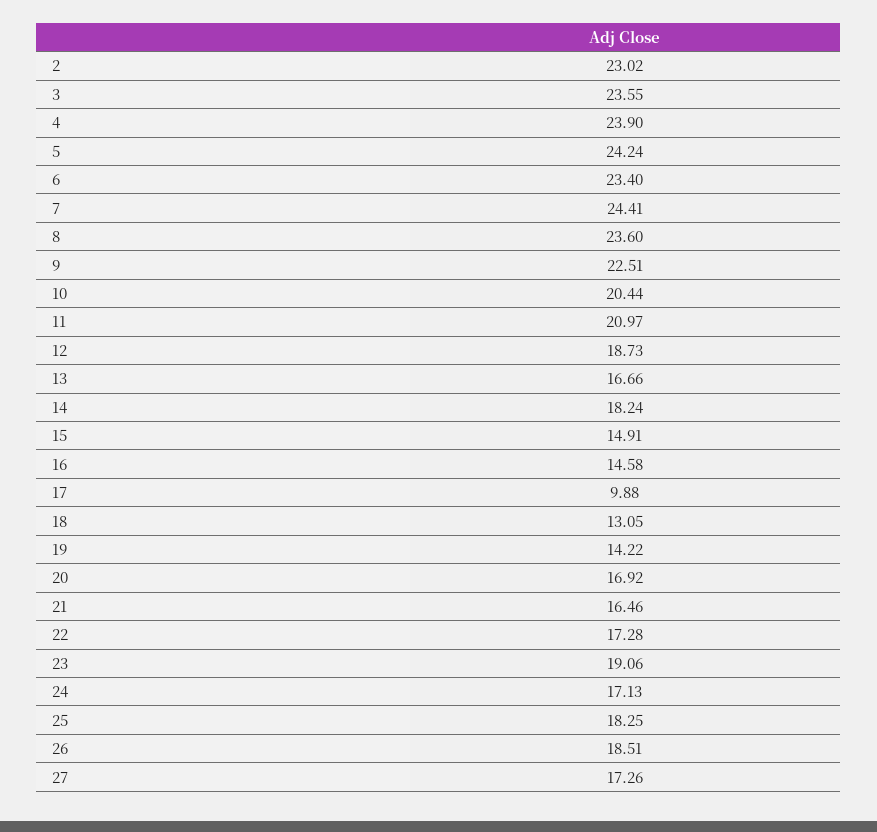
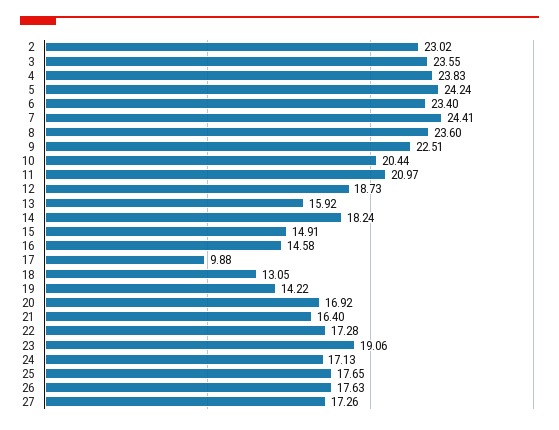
4: 23.9 -> 23.83
13: 16.66 -> 15.92
21: 16.46 -> 16.4
25: 18.25 -> 17.65
26: 18.51 -> 17.63

